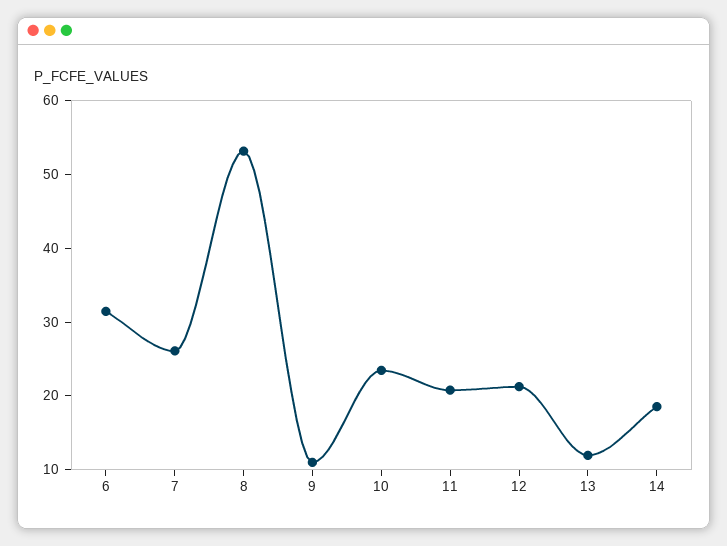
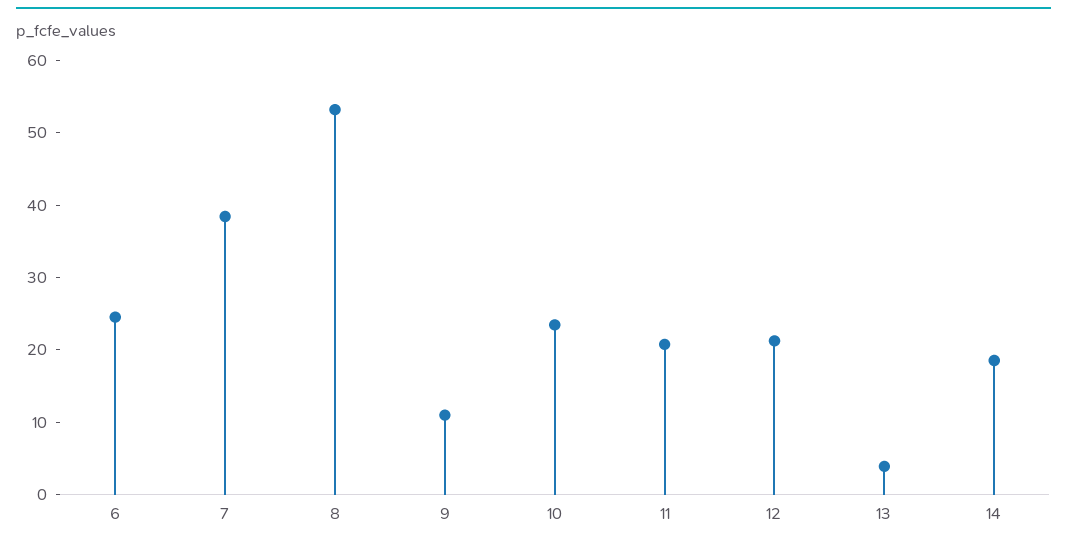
6: 32 -> 24
7: 26 -> 38
13: 12 -> 4

